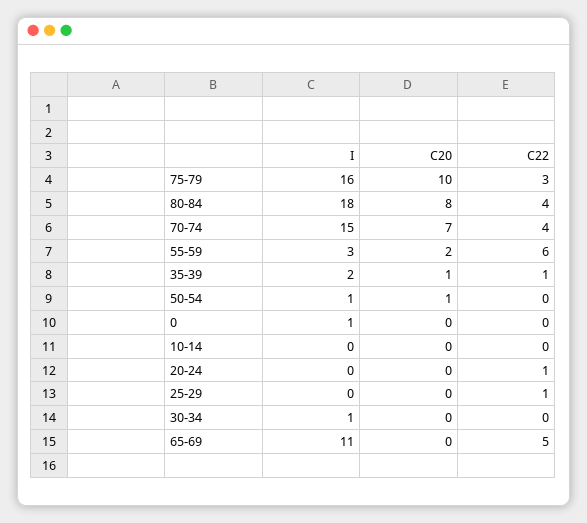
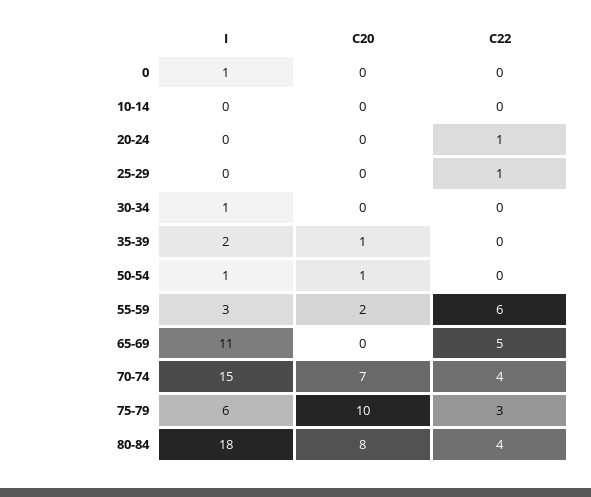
I, 75-79: 16 -> 6
C22, 35-39: 1 -> 0

